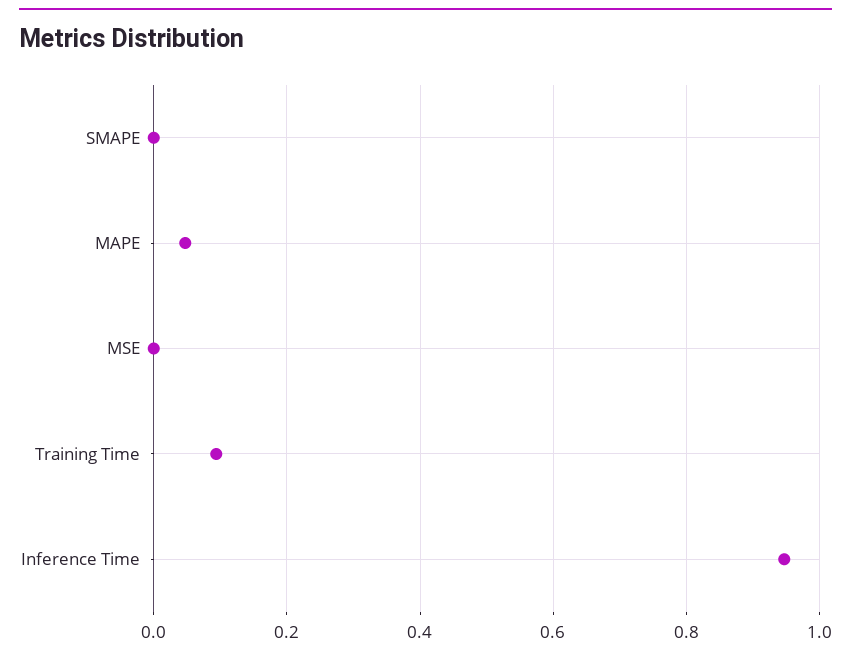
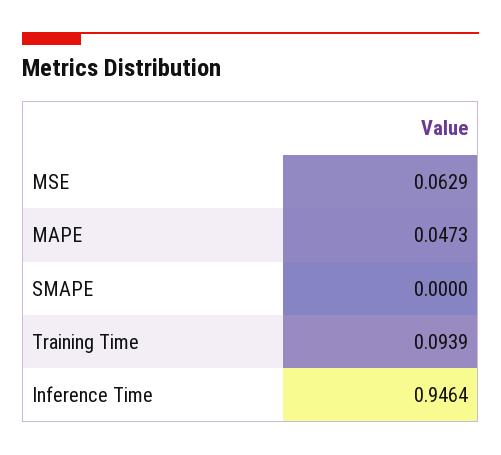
MSE: 0 -> 0.0629

